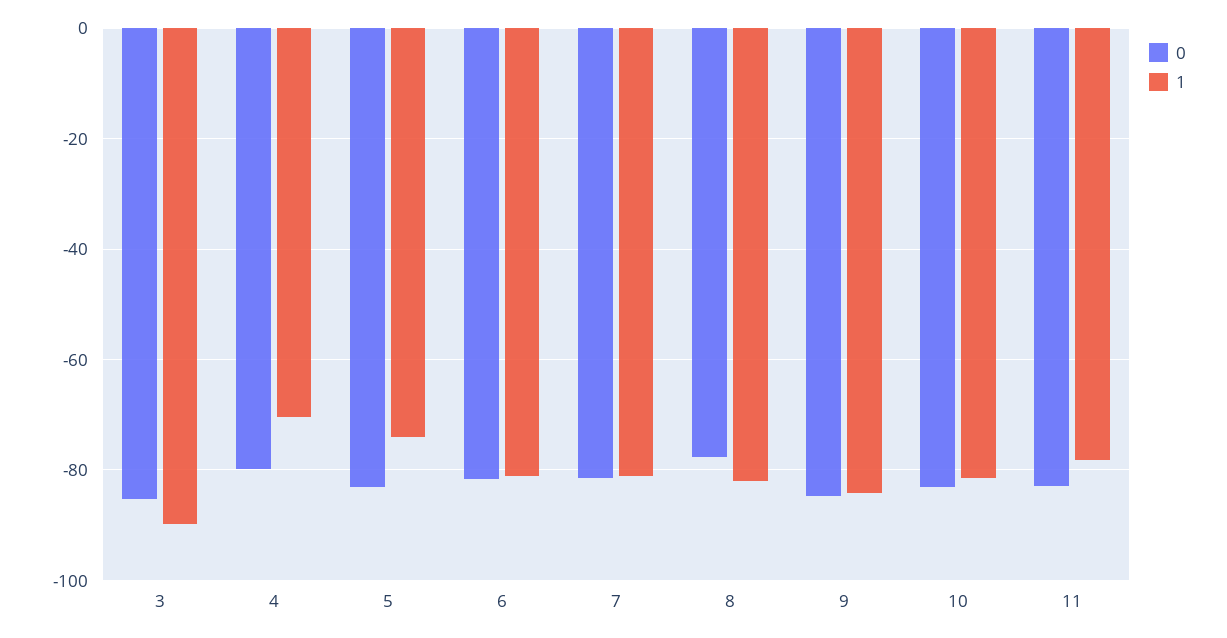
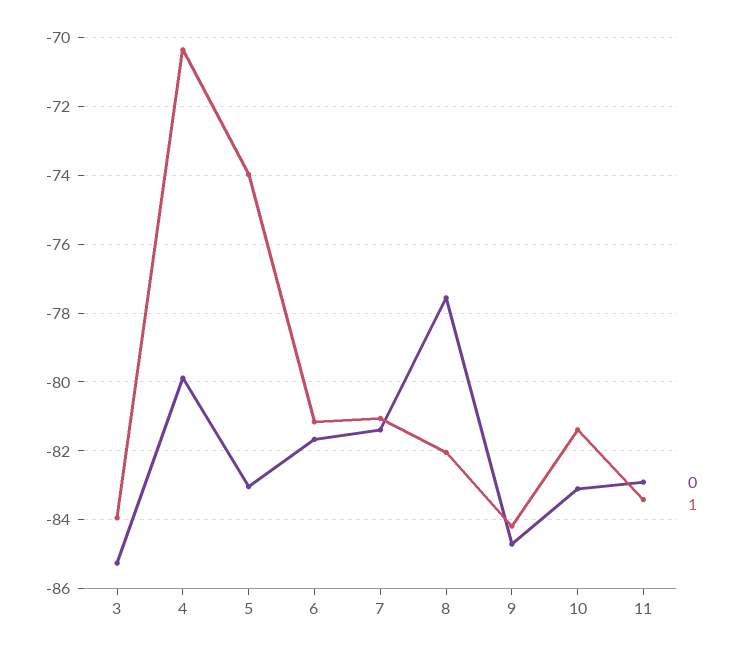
1, 3: -90 -> -84
1, 11: -78 -> -83.4

